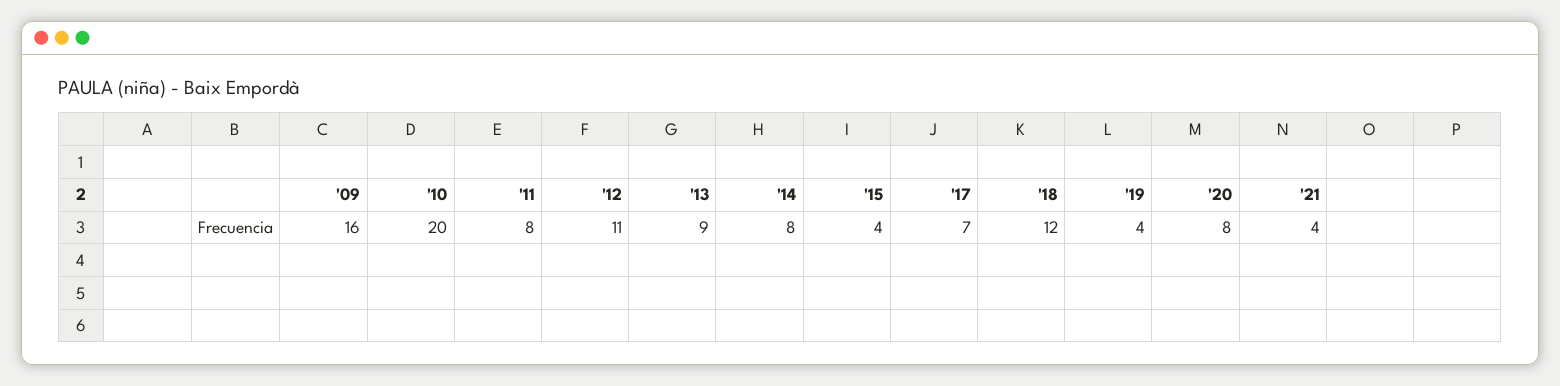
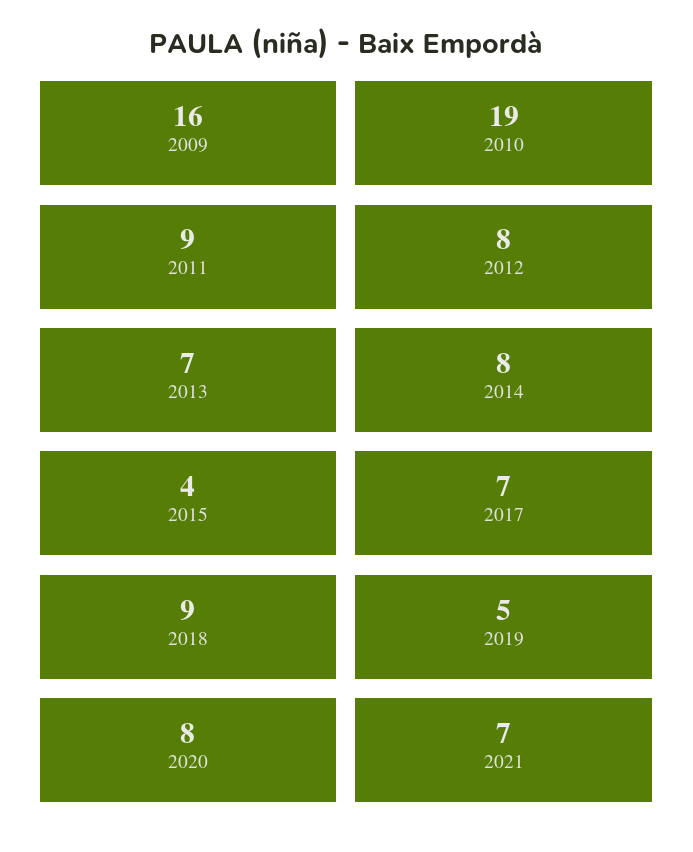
'10: 20 -> 19
'11: 8 -> 9
'12: 11 -> 8
'13: 9 -> 7
'18: 12 -> 9
'19: 4 -> 5
'21: 4 -> 7

